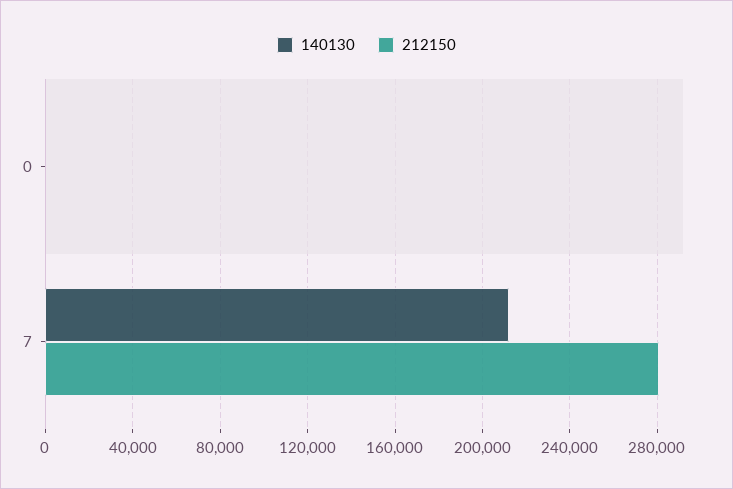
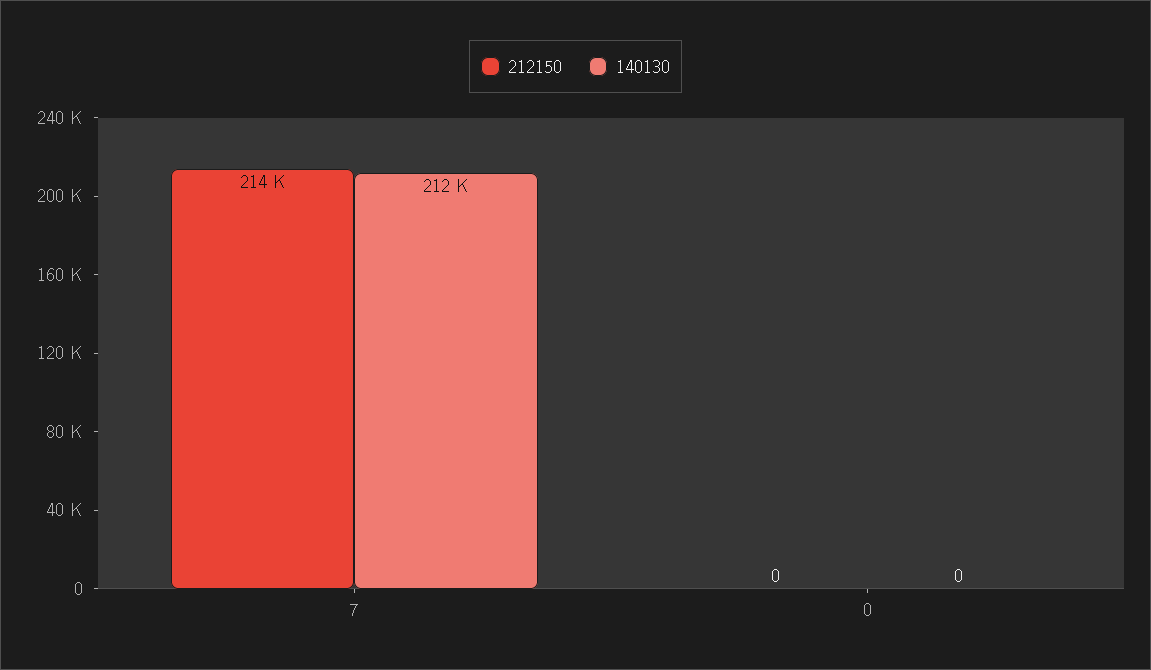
212150, 7: 280000 -> 214000

